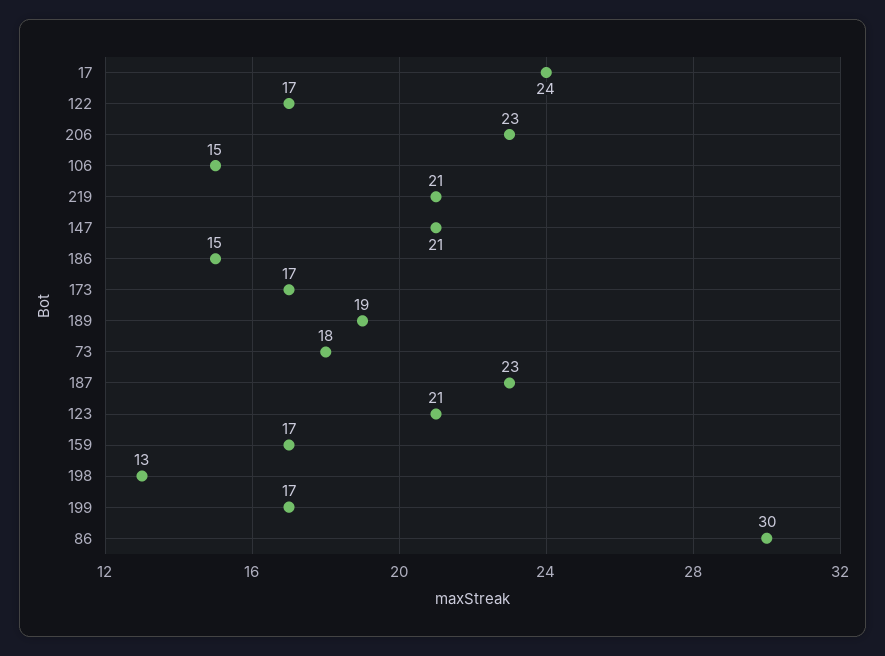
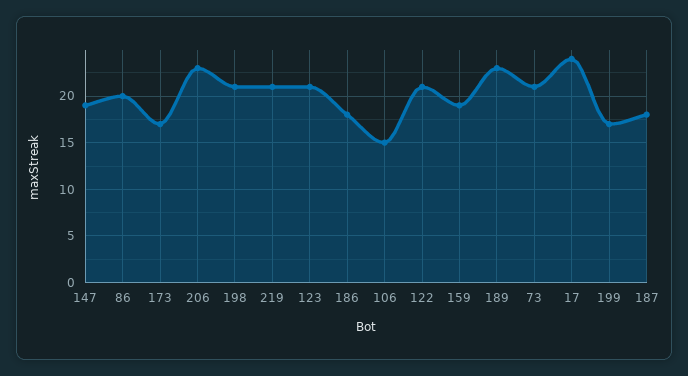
122: 17 -> 21
147: 21 -> 19
186: 15 -> 18
189: 19 -> 23
73: 18 -> 21
187: 23 -> 18
159: 17 -> 19
198: 13 -> 21
86: 30 -> 20

